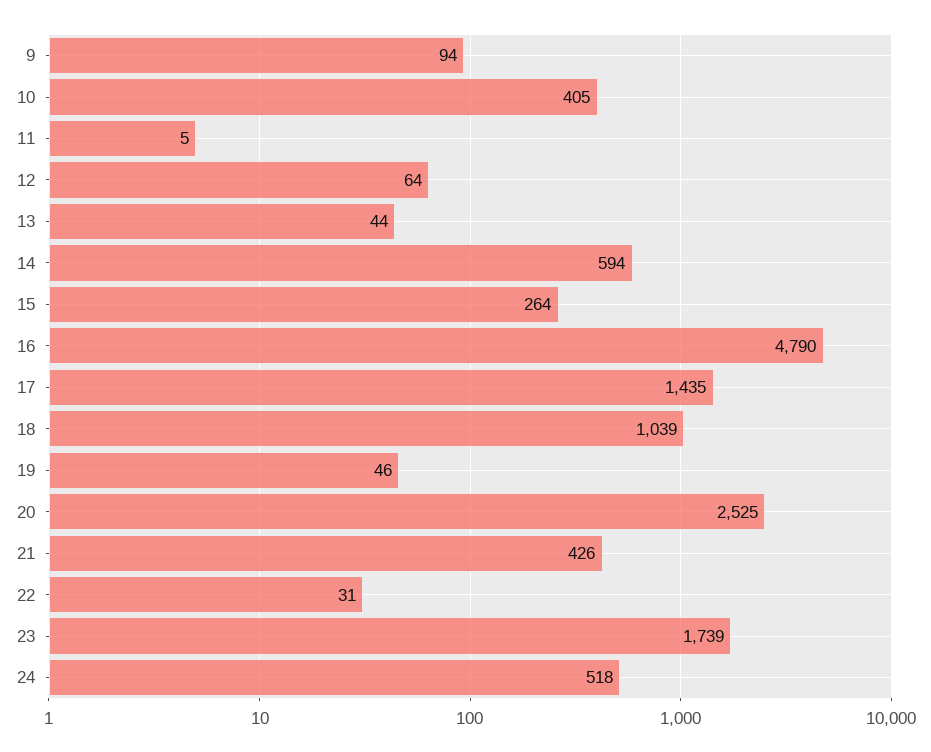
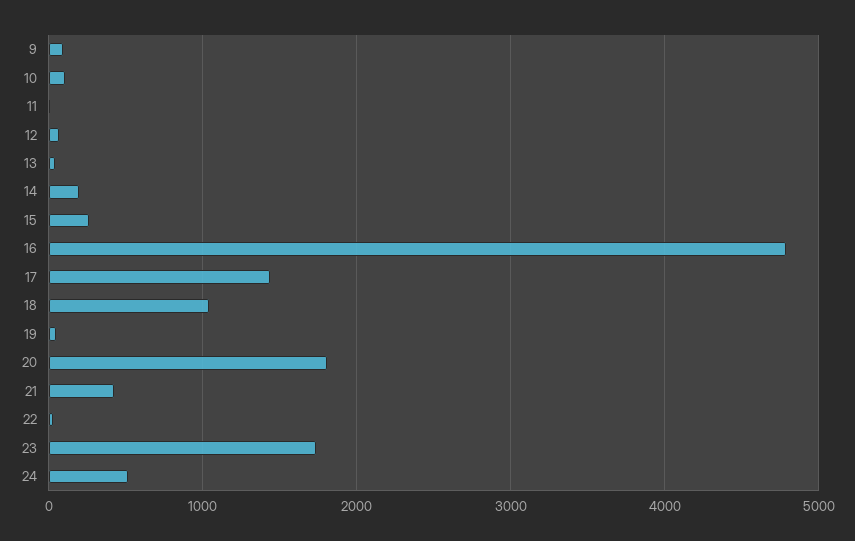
10: 405 -> 100
14: 594 -> 200
20: 2525 -> 1800

